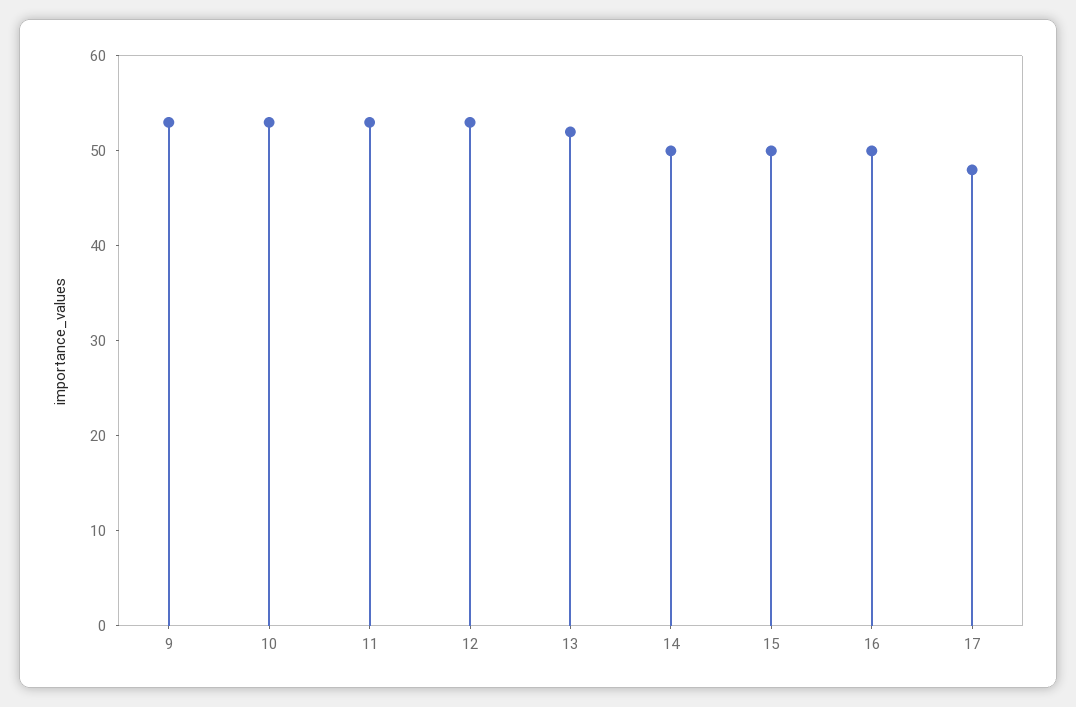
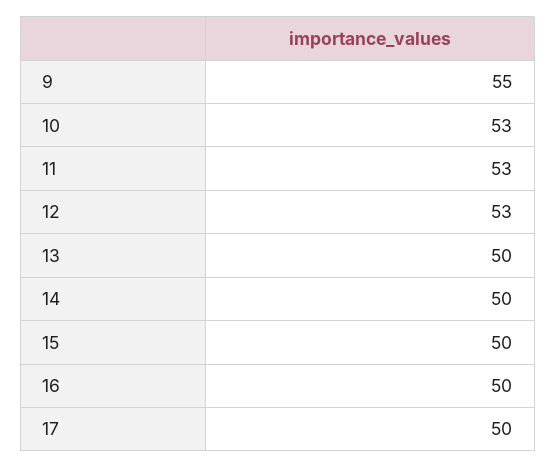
9: 53 -> 55
13: 52 -> 50
17: 48 -> 50

